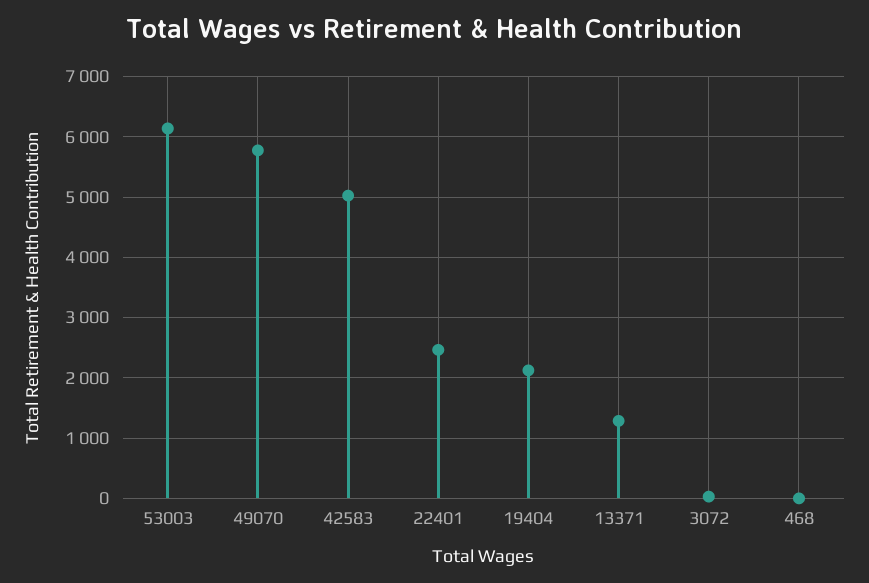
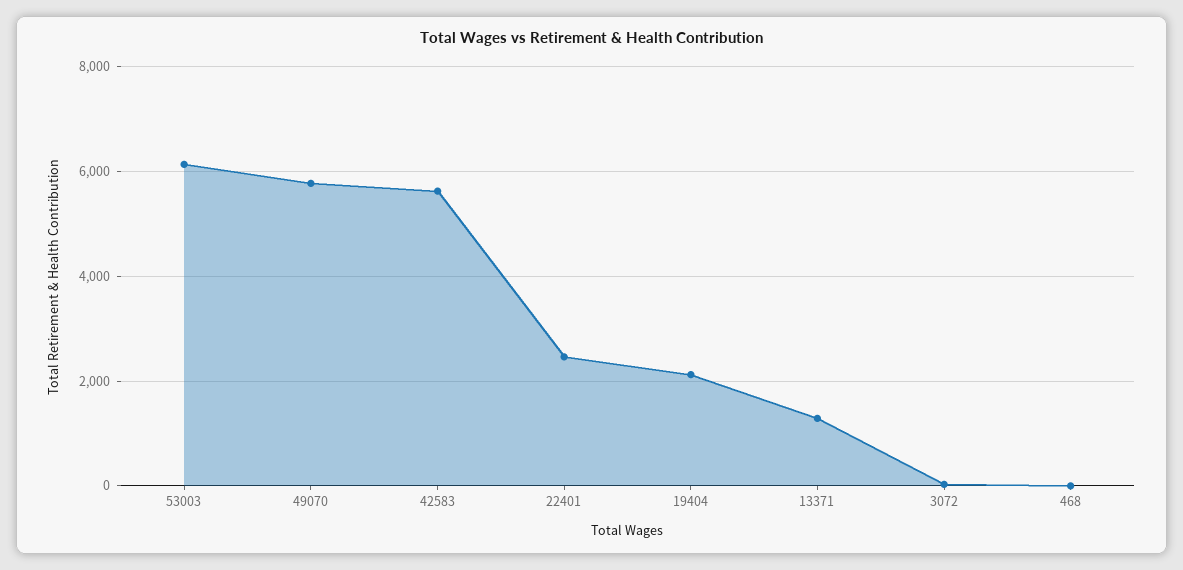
42583: 5000 -> 5600

